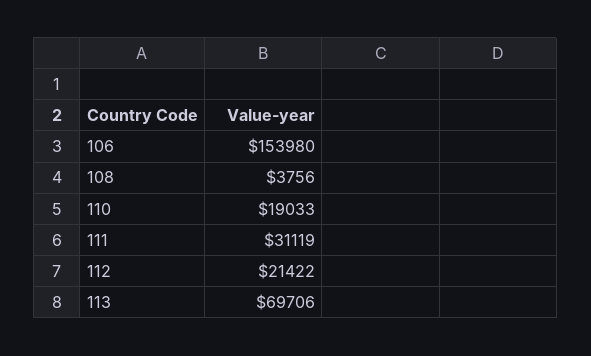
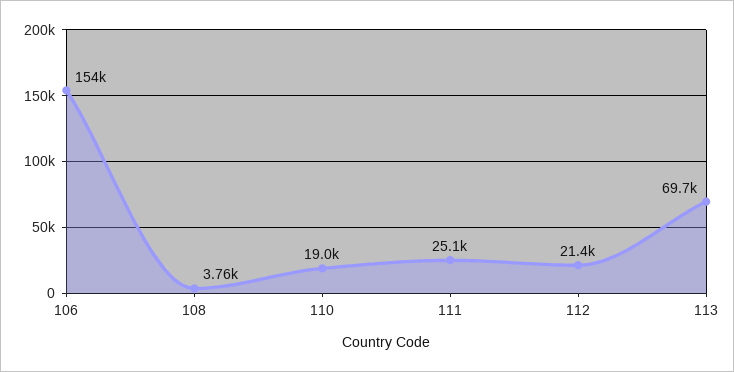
111: 31119 -> 25100

